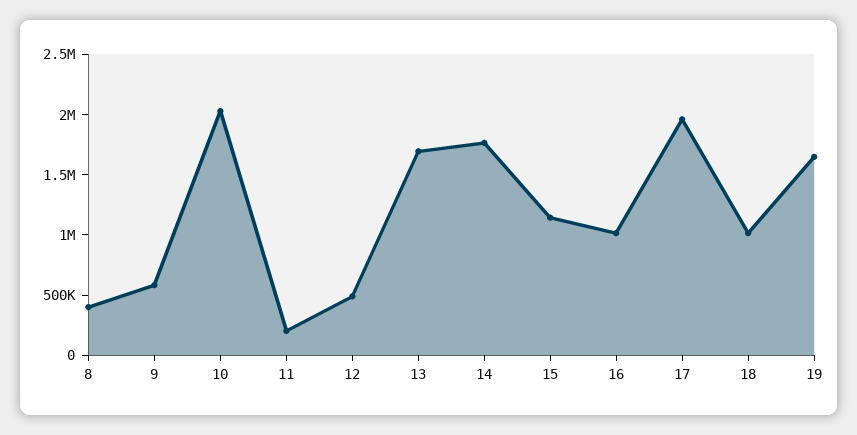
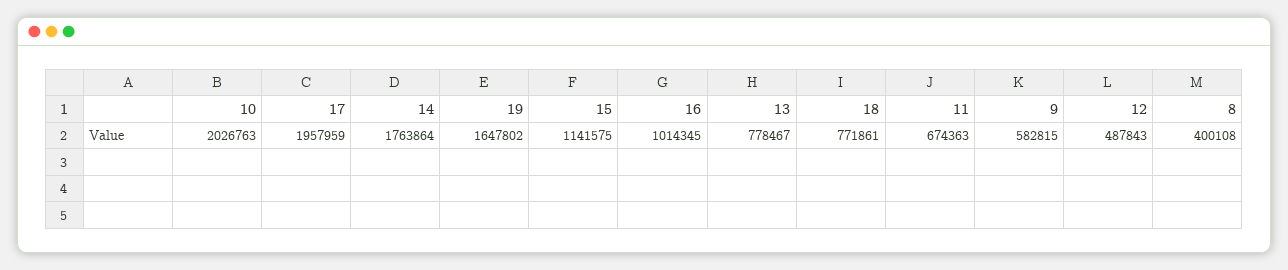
11: 200000 -> 674363
13: 1700000 -> 778467
18: 1000000 -> 771861

